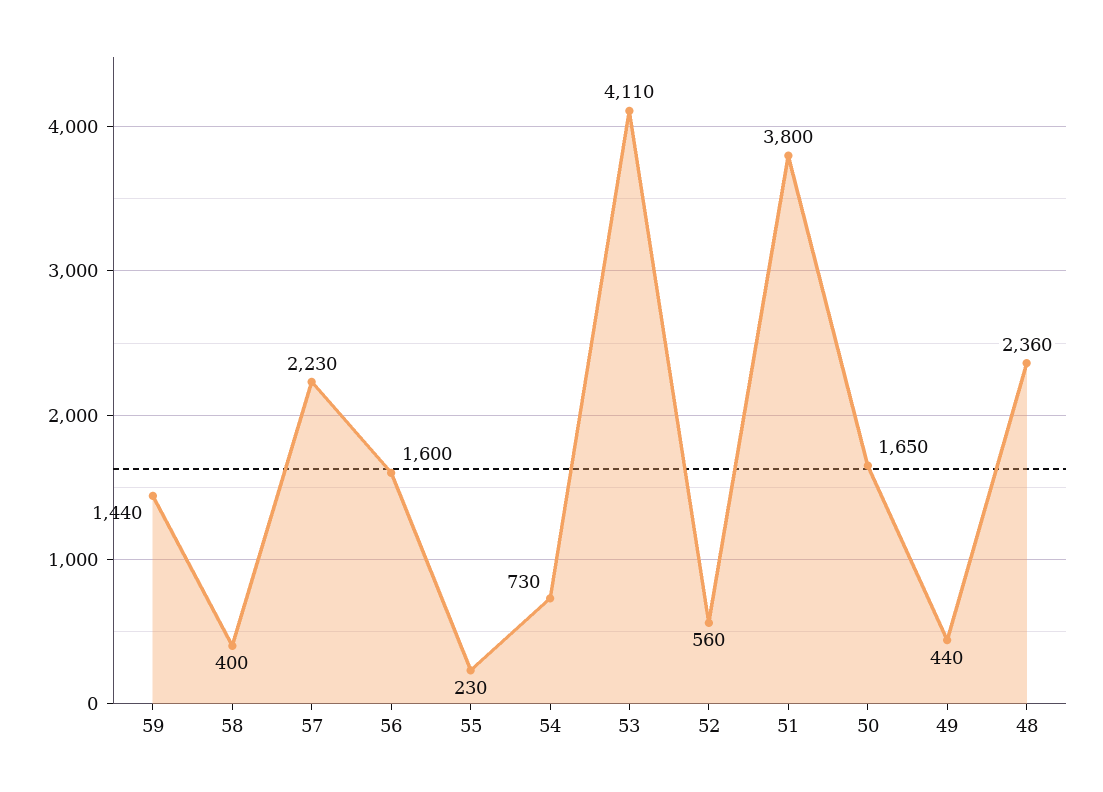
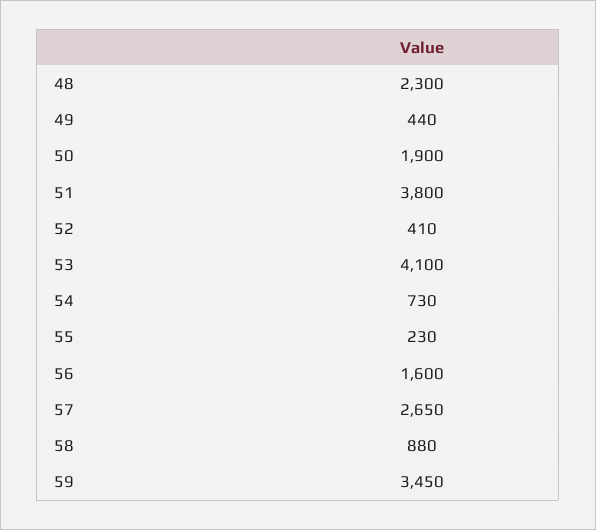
59: 1440 -> 3450
58: 400 -> 880
57: 2230 -> 2650
53: 4110 -> 4100
52: 560 -> 410
50: 1650 -> 1900
48: 2360 -> 2300

